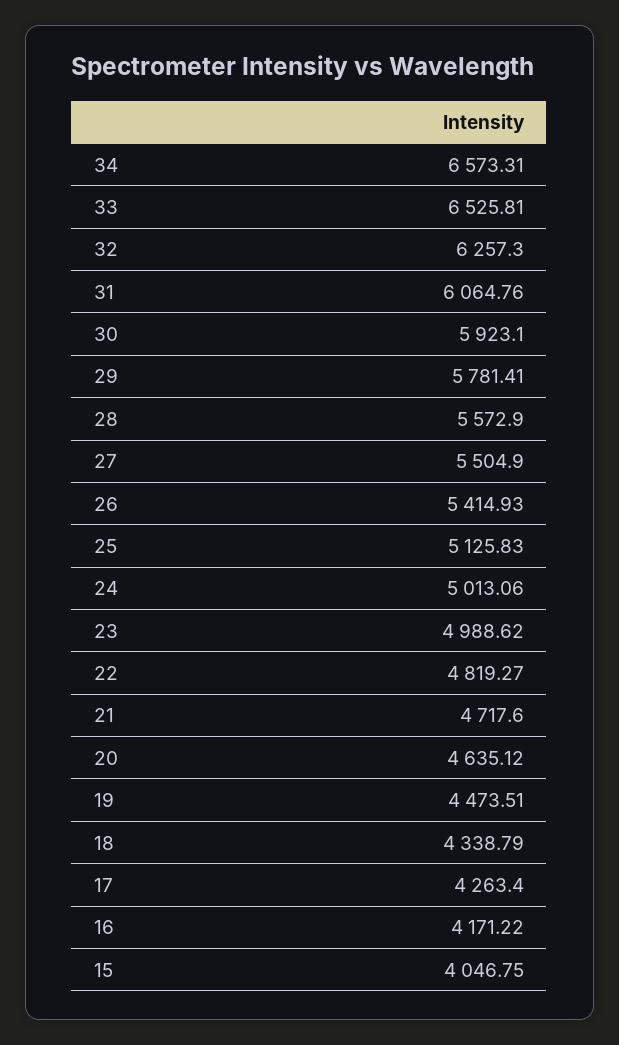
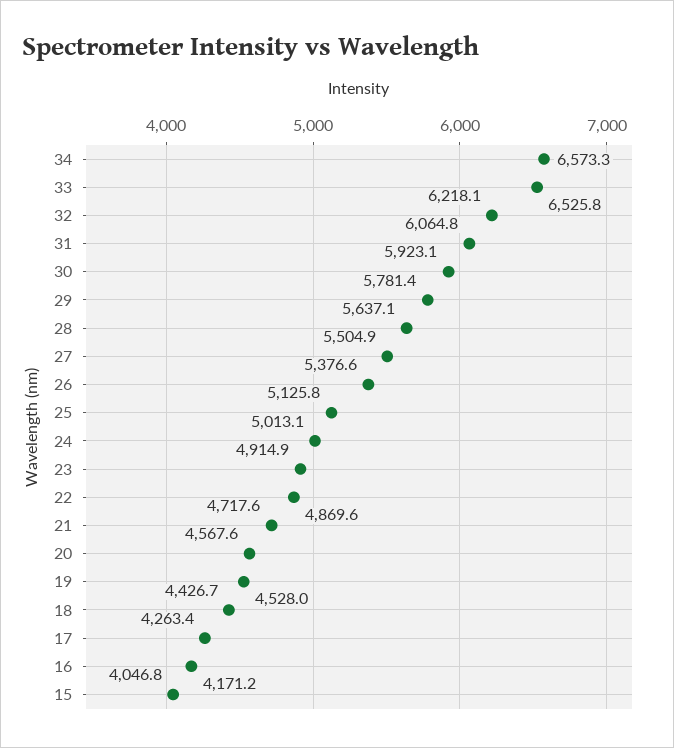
32: 6257.3 -> 6218.1
28: 5572.9 -> 5637.1
26: 5414.93 -> 5376.6
23: 4988.62 -> 4914.9
22: 4819.27 -> 4869.6
20: 4635.12 -> 4567.6
19: 4473.51 -> 4528
18: 4338.79 -> 4426.7

